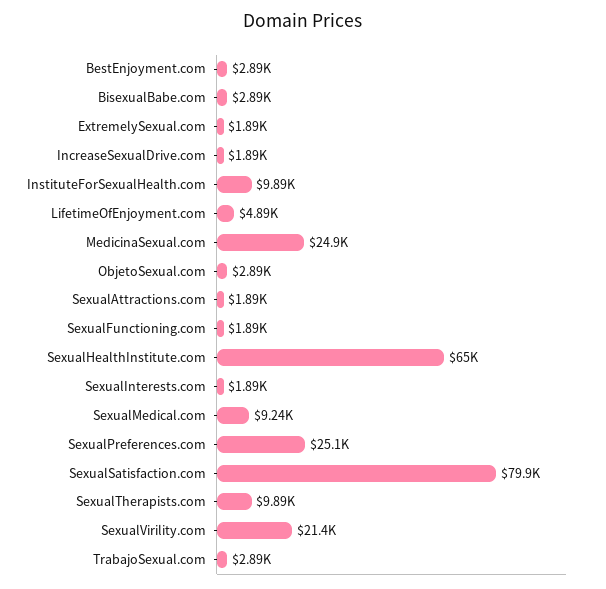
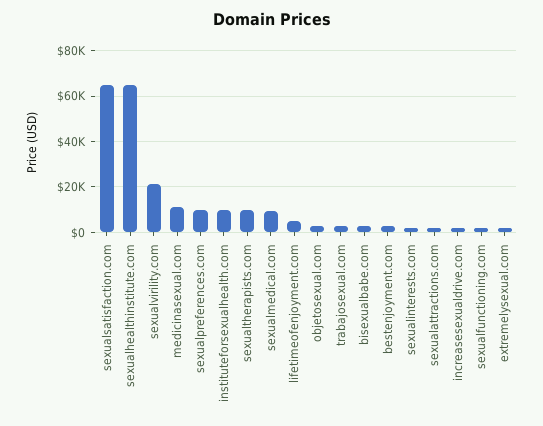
MedicinaSexual.com: 24900 -> 10000
SexualPreferences.com: 25100 -> 10000
SexualSatisfaction.com: 79900 -> 65000

